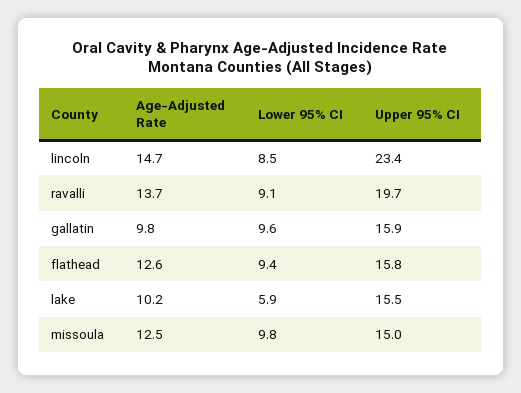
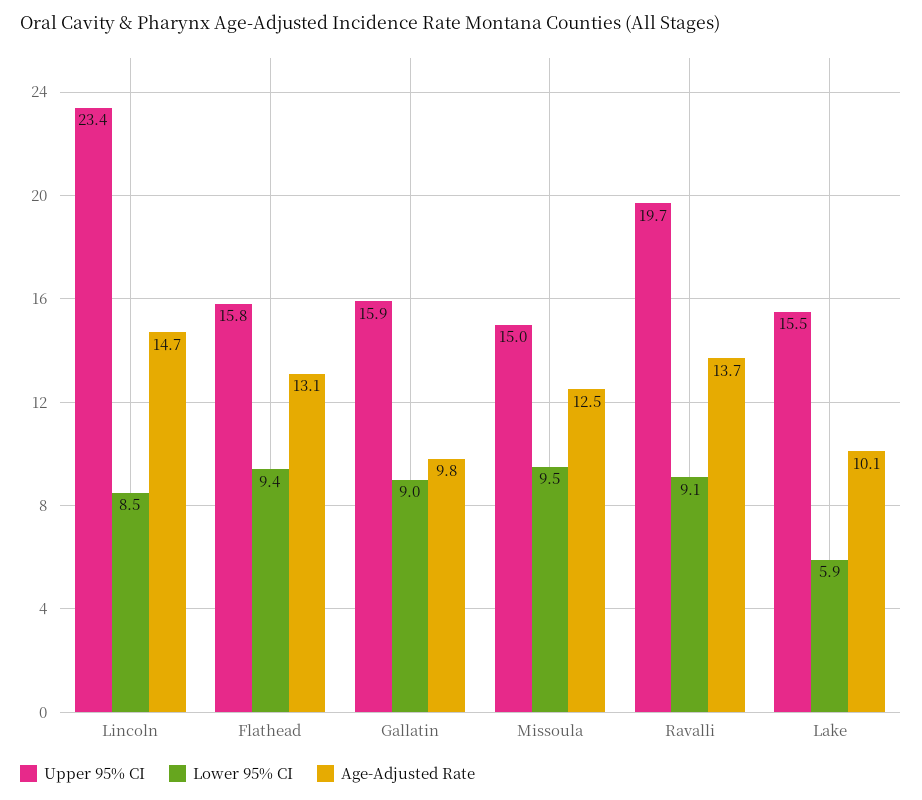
Lower 95% CI, gallatin: 9.6 -> 9
Age-Adjusted Rate, flathead: 12.6 -> 13.1
Age-Adjusted Rate, lake: 10.2 -> 10.1
Lower 95% CI, missoula: 9.8 -> 9.5

